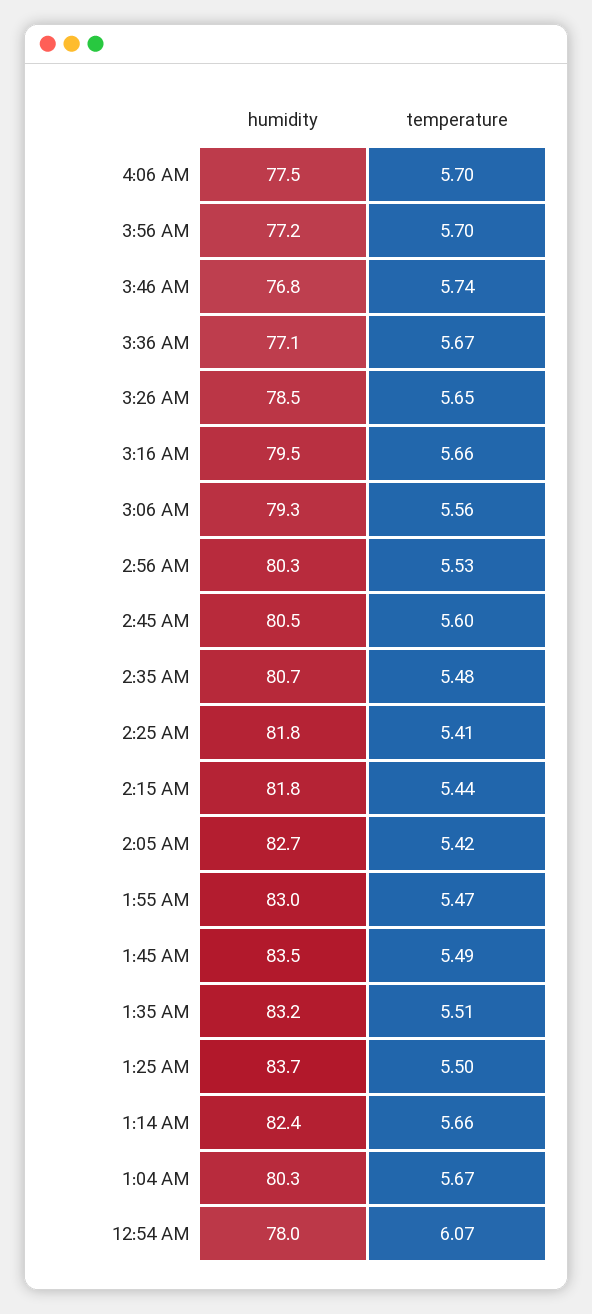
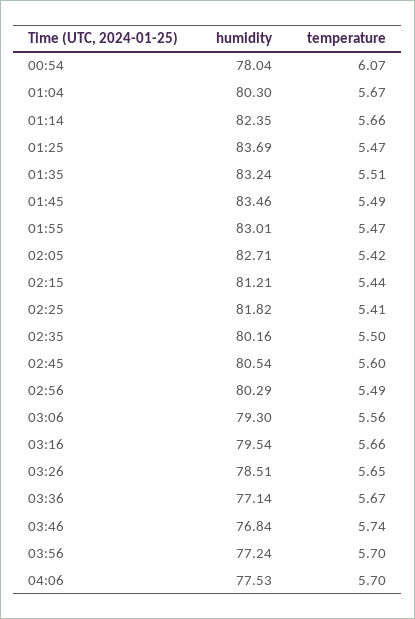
temperature, 2:56 AM: 5.53 -> 5.49
humidity, 2:35 AM: 80.7 -> 80.16
temperature, 2:35 AM: 5.48 -> 5.5
humidity, 2:15 AM: 81.8 -> 81.21
temperature, 1:25 AM: 5.5 -> 5.47

